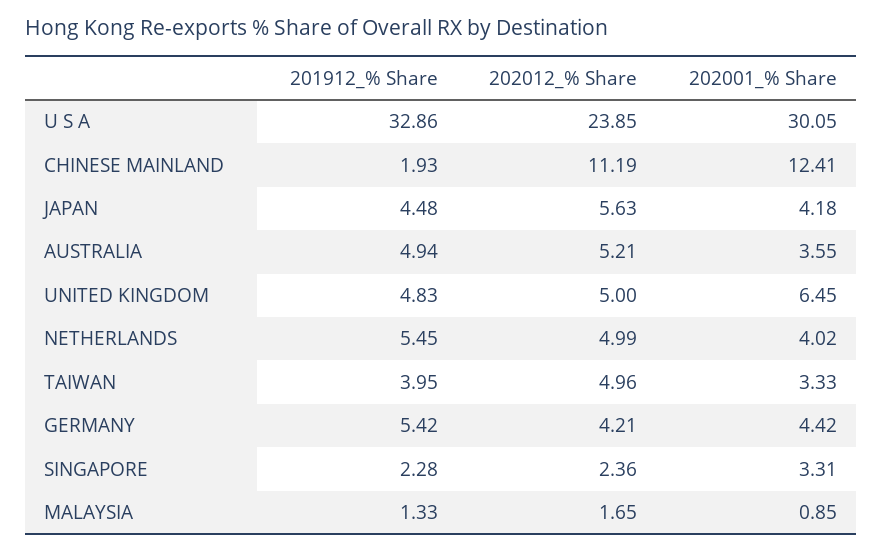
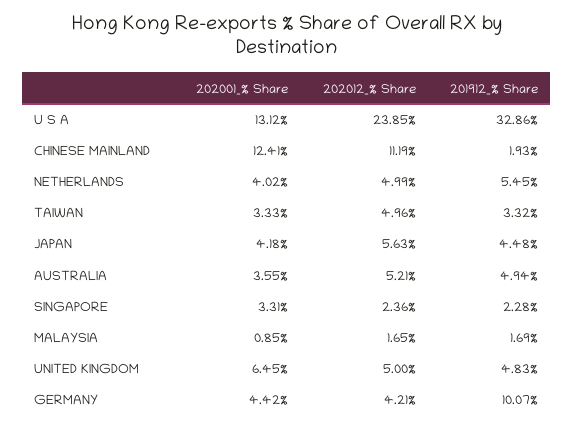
202001_% Share, U S A: 30.05 -> 13.12
201912_% Share, TAIWAN: 3.95 -> 3.32
201912_% Share, GERMANY: 5.42 -> 10.07
201912_% Share, MALAYSIA: 1.33 -> 1.69

